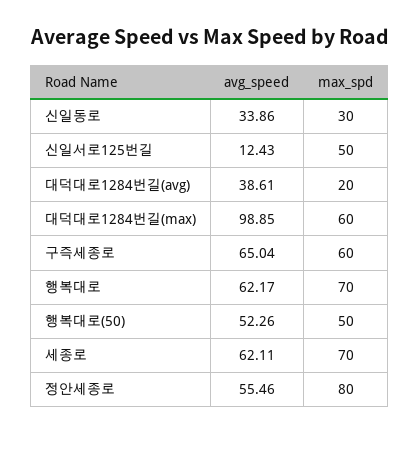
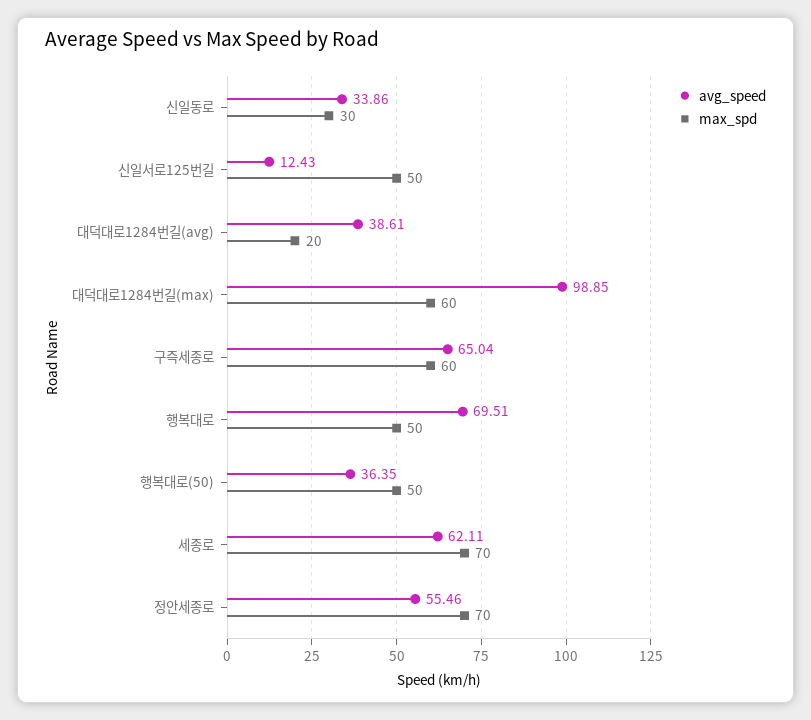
avg_speed, 행복대로: 62.17 -> 69.51
max_spd, 행복대로: 70 -> 50
avg_speed, 행복대로(50): 52.26 -> 36.35
max_spd, 정안세종로: 80 -> 70

